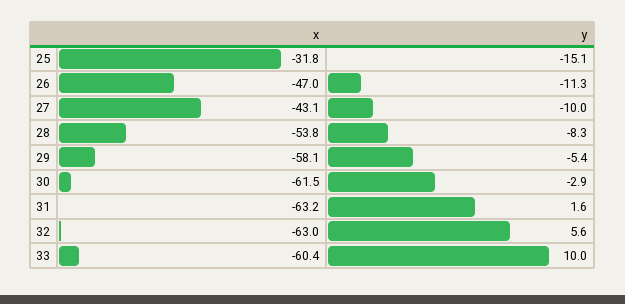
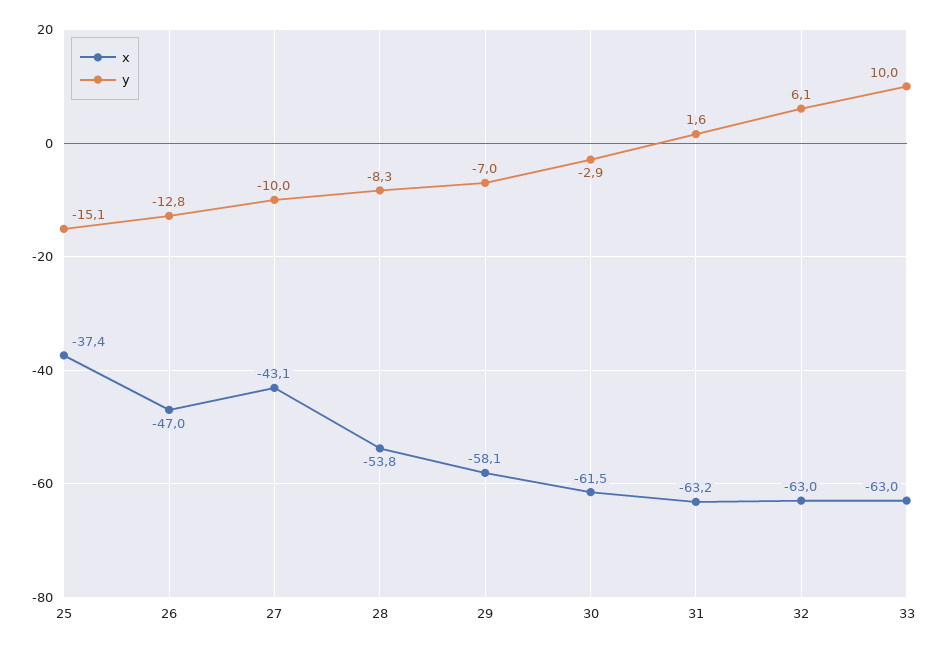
x, 25: -31.8 -> -37.4
y, 26: -11.3 -> -12.8
y, 29: -5.4 -> -7
y, 32: 5.6 -> 6.1
x, 33: -60.4 -> -63

